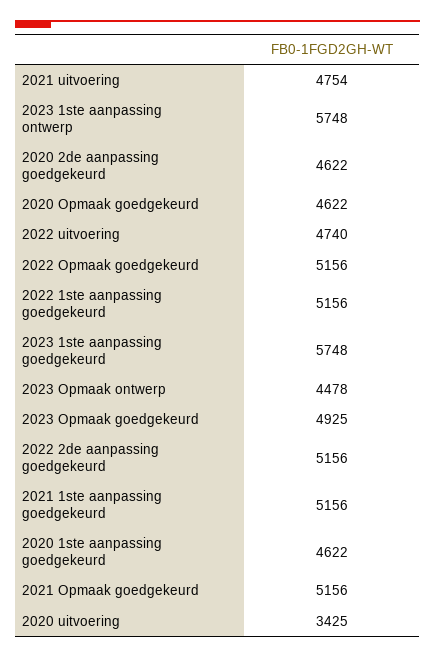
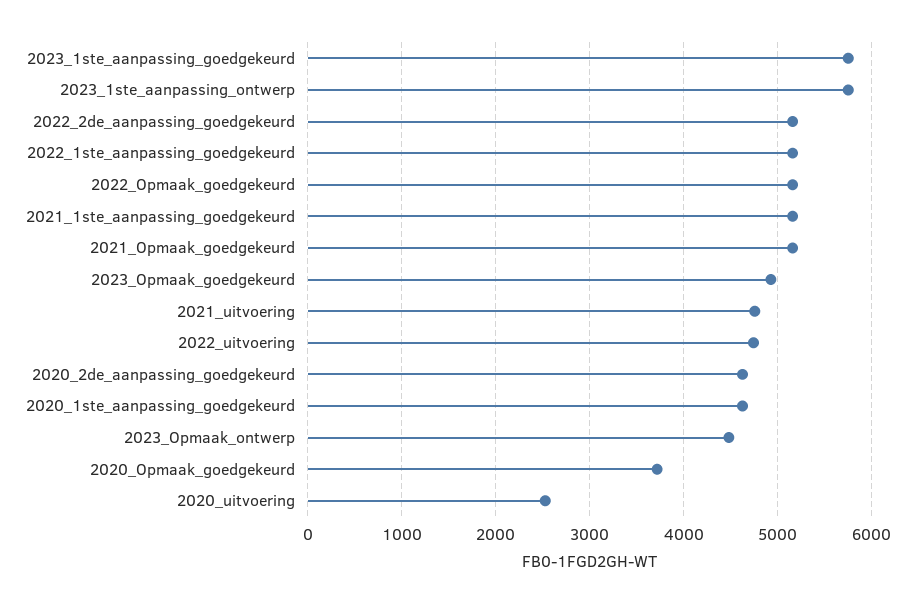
2020 Opmaak goedgekeurd: 4622 -> 3700
2020 uitvoering: 3425 -> 2500

